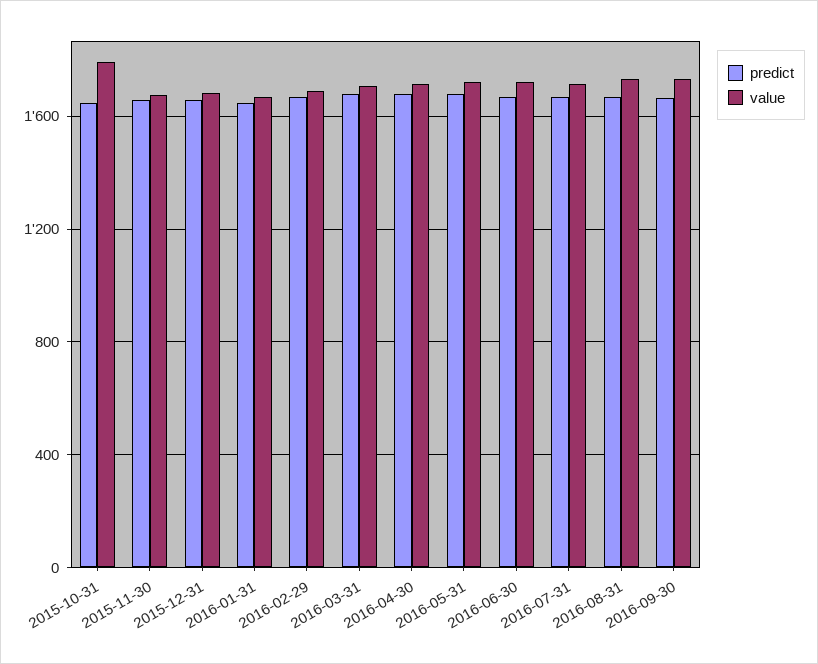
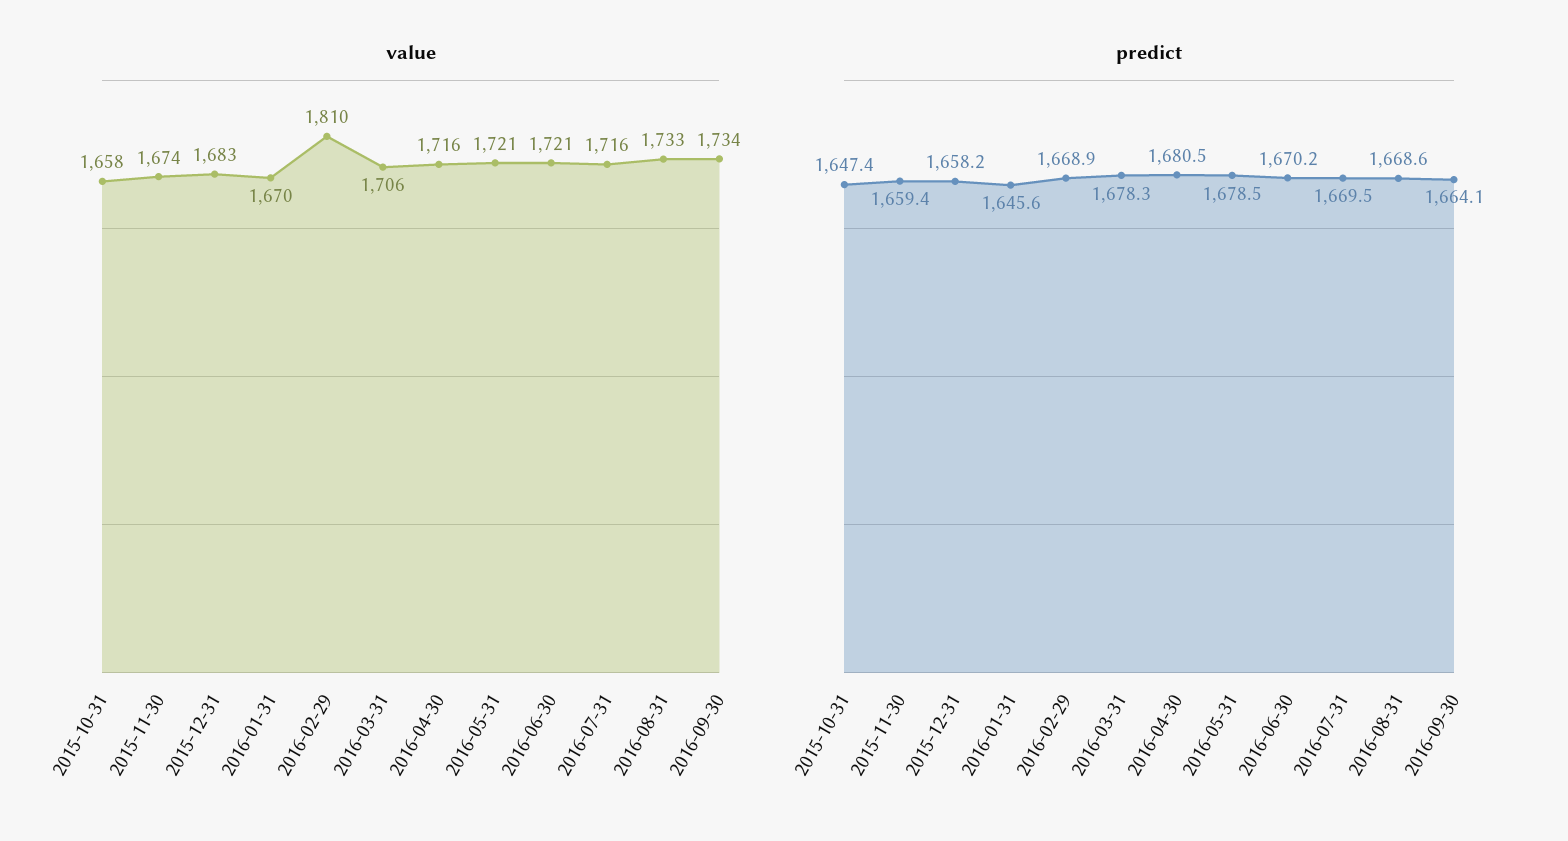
value, 2015-10-31: 1800 -> 1658
value, 2016-02-29: 1700 -> 1810

